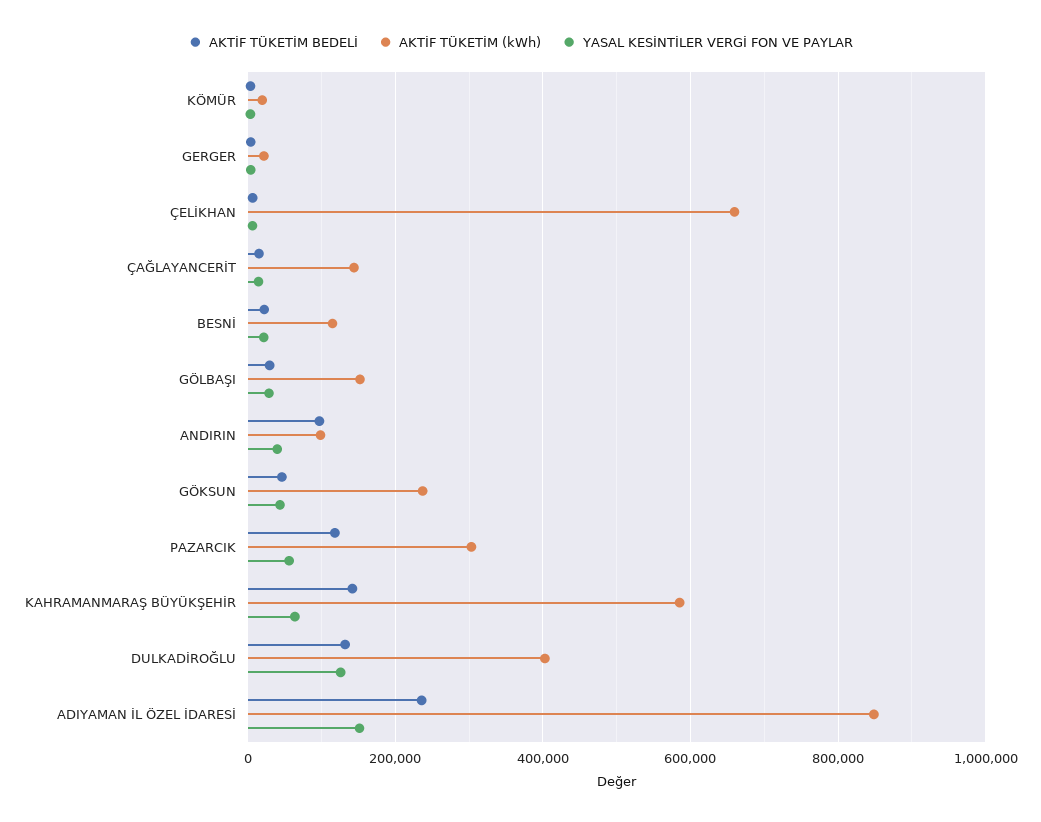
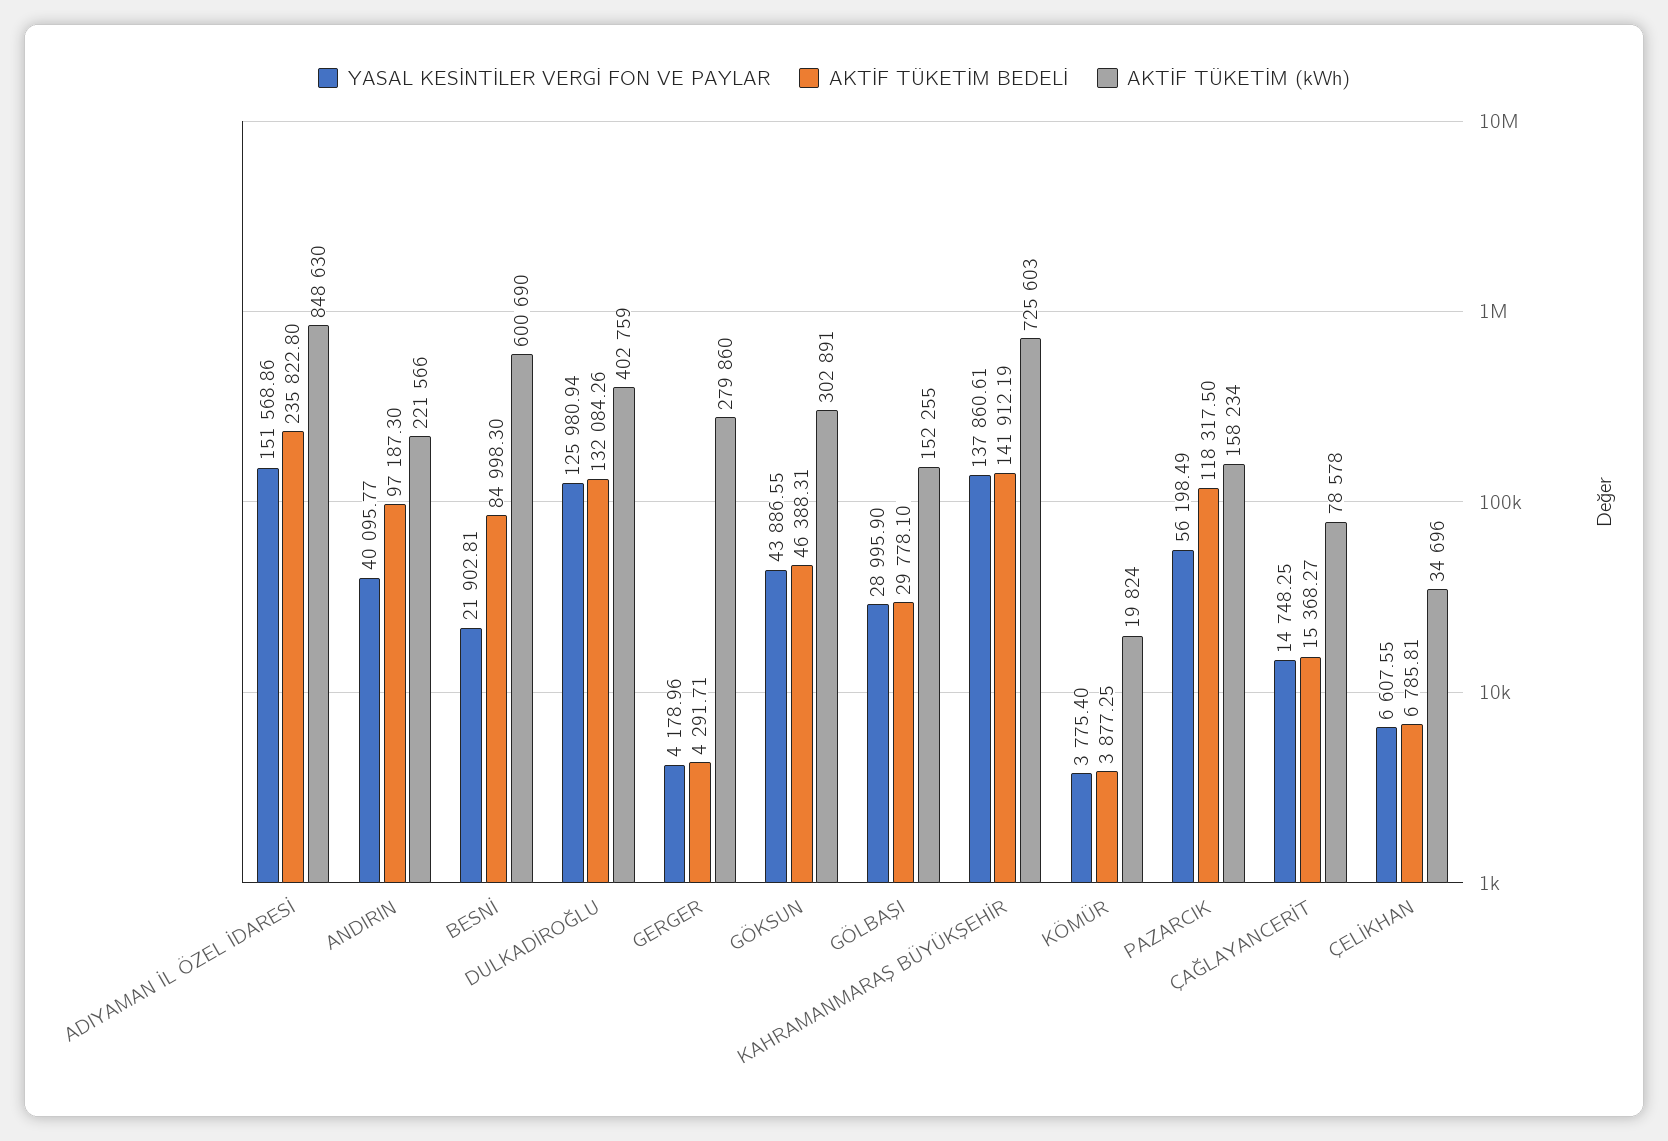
AKTİF TÜKETİM (kWh), GERGER: 20000 -> 279860
AKTİF TÜKETİM (kWh), ÇELİKHAN: 660000 -> 34696
AKTİF TÜKETİM (kWh), ÇAĞLAYANCERİT: 140000 -> 78578
AKTİF TÜKETİM BEDELİ, BESNİ: 20000 -> 84998.3
AKTİF TÜKETİM (kWh), BESNİ: 120000 -> 600690
AKTİF TÜKETİM (kWh), ANDIRIN: 100000 -> 221566
AKTİF TÜKETİM (kWh), GÖKSUN: 240000 -> 302891
AKTİF TÜKETİM (kWh), PAZARCIK: 300000 -> 158234
AKTİF TÜKETİM (kWh), KAHRAMANMARAŞ BÜYÜKŞEHİR: 580000 -> 725603
YASAL KESİNTİLER VERGİ FON VE PAYLAR, KAHRAMANMARAŞ BÜYÜKŞEHİR: 60000 -> 137860.61

